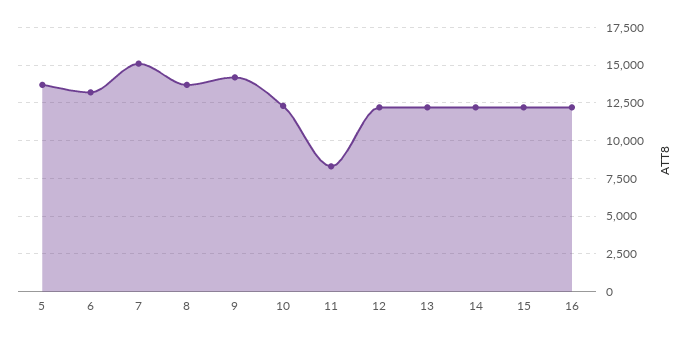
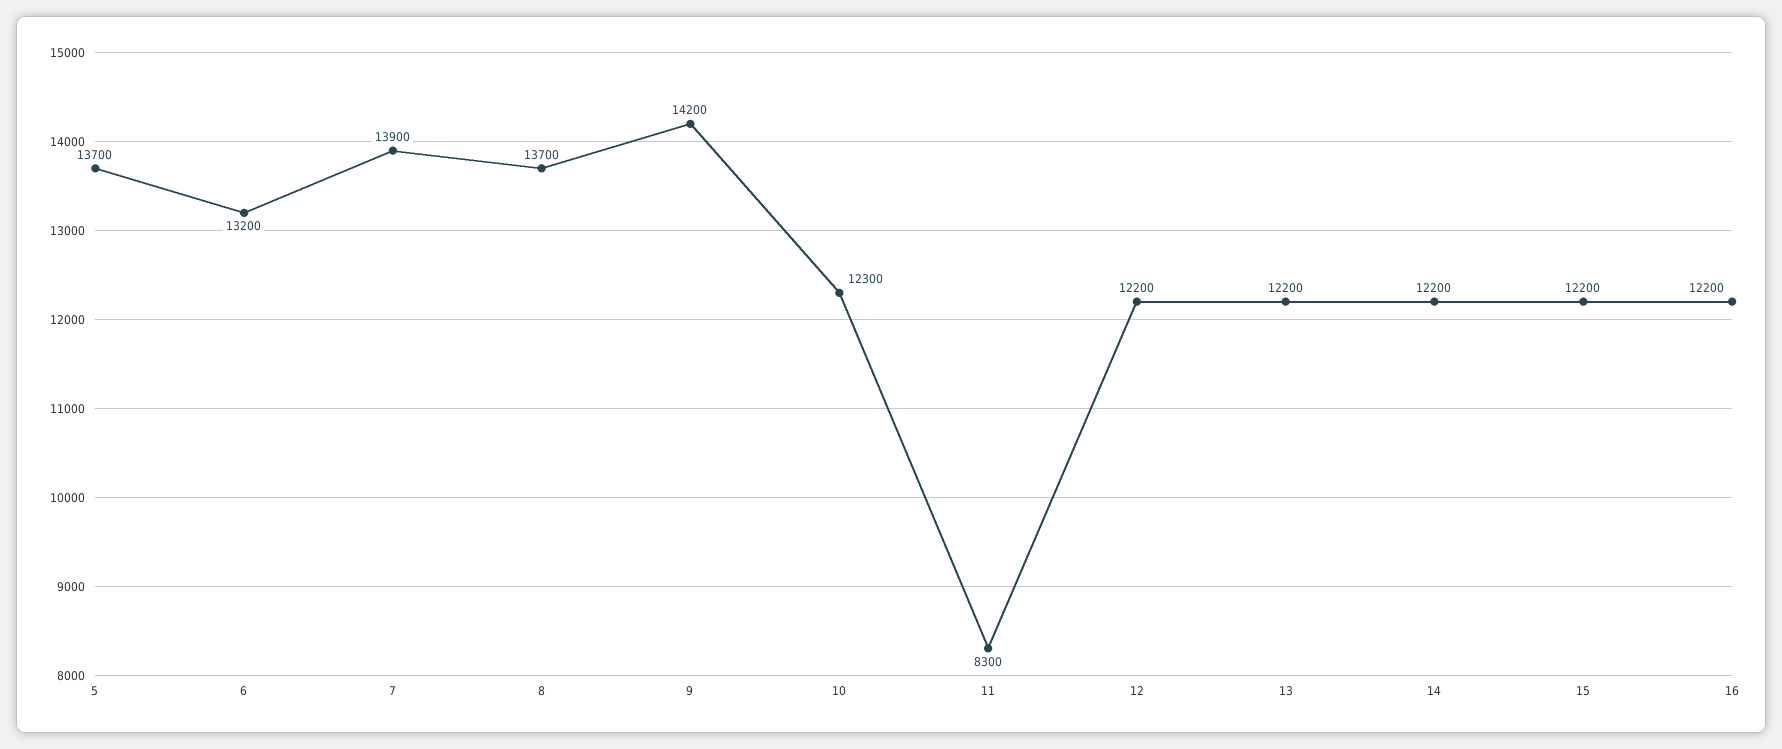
7: 15000 -> 13900

